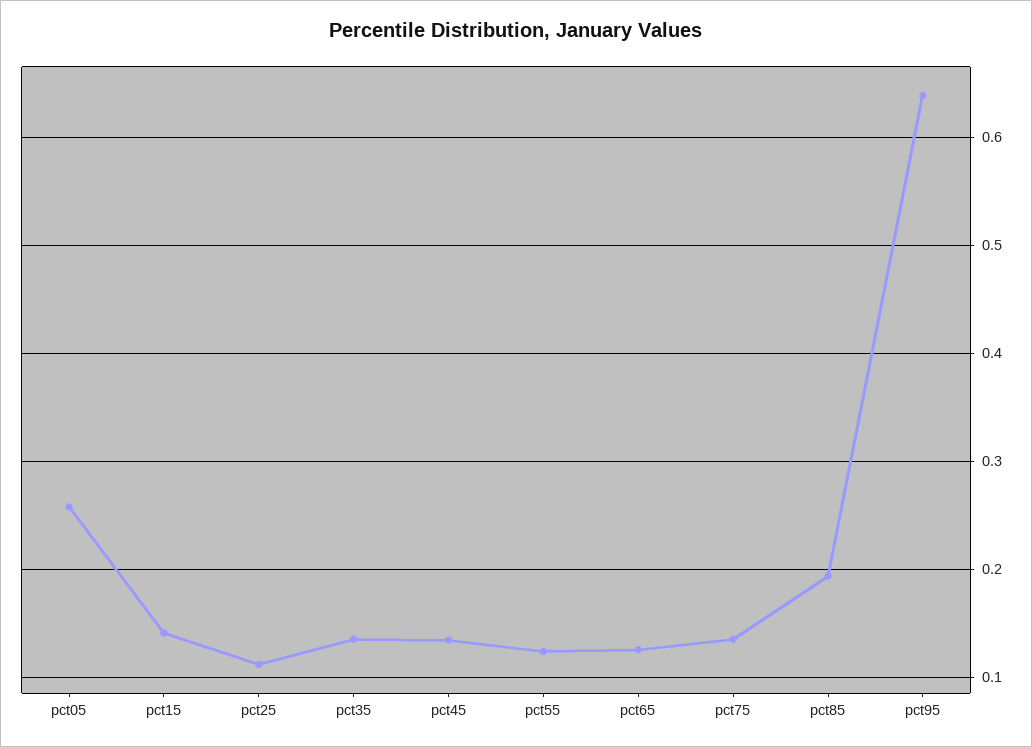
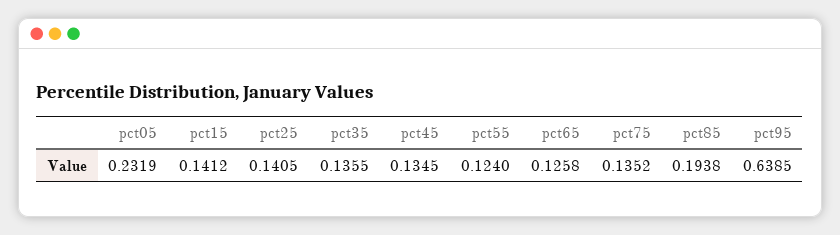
pct05: 0.26 -> 0.2319
pct25: 0.11 -> 0.1405

